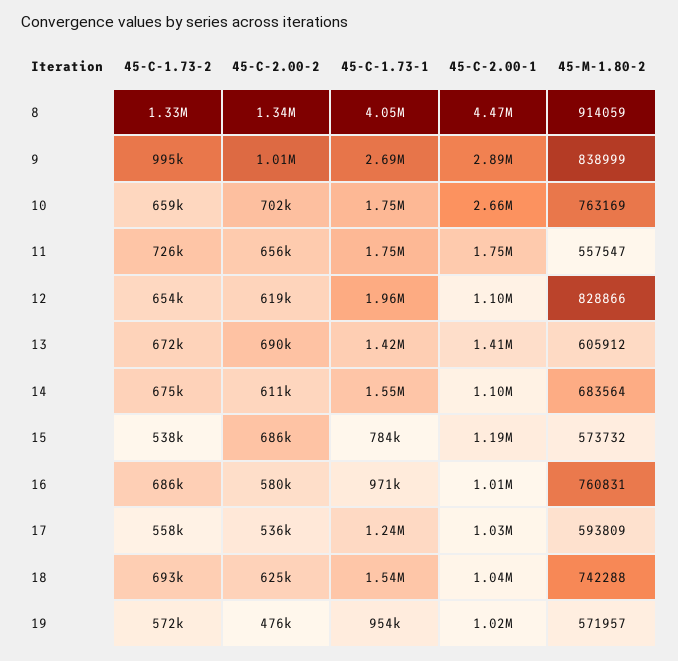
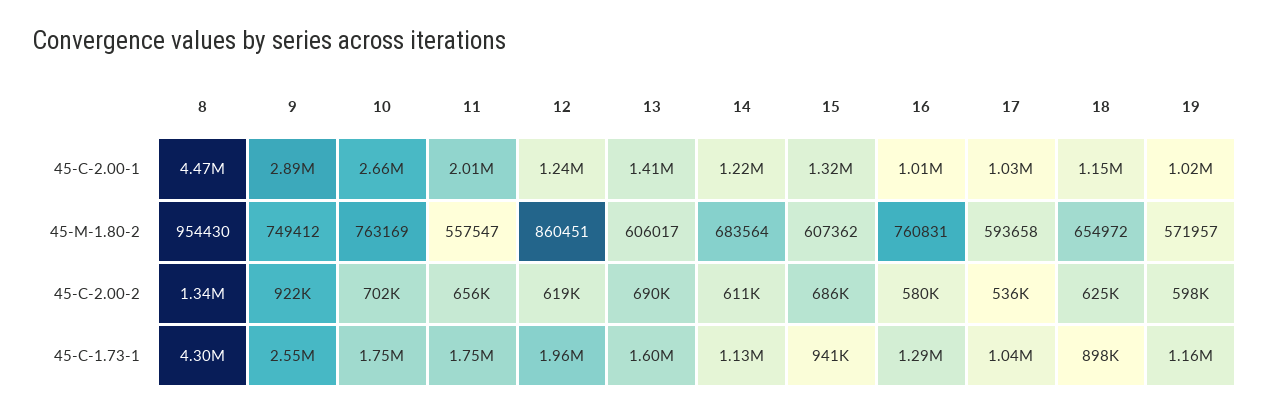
45-C-1.73-2, 8: 1330000 -> none
45-C-1.73-1, 8: 4050000 -> 4300000
45-M-1.80-2, 8: 914059 -> 954430
45-C-1.73-2, 9: 995000 -> none
45-C-2.00-2, 9: 1010000 -> 922000
45-C-1.73-1, 9: 2690000 -> 2550000
45-M-1.80-2, 9: 838999 -> 749412
45-C-1.73-2, 10: 659000 -> none
45-C-1.73-2, 11: 726000 -> none
45-C-2.00-1, 11: 1750000 -> 2010000
45-C-1.73-2, 12: 654000 -> none
45-C-2.00-1, 12: 1100000 -> 1240000
45-M-1.80-2, 12: 828866 -> 860451
45-C-1.73-2, 13: 672000 -> none
45-C-1.73-1, 13: 1420000 -> 1600000
45-M-1.80-2, 13: 605912 -> 606017
45-C-1.73-2, 14: 675000 -> none
45-C-1.73-1, 14: 1550000 -> 1130000
45-C-2.00-1, 14: 1100000 -> 1220000
45-C-1.73-2, 15: 538000 -> none
45-C-1.73-1, 15: 784000 -> 941000
45-C-2.00-1, 15: 1190000 -> 1320000
45-M-1.80-2, 15: 573732 -> 607362
45-C-1.73-2, 16: 686000 -> none
45-C-1.73-1, 16: 971000 -> 1290000
45-C-1.73-2, 17: 558000 -> none
45-C-1.73-1, 17: 1240000 -> 1040000
45-M-1.80-2, 17: 593809 -> 593658
45-C-1.73-2, 18: 693000 -> none
45-C-1.73-1, 18: 1540000 -> 898000
45-C-2.00-1, 18: 1040000 -> 1150000
45-M-1.80-2, 18: 742288 -> 654972
45-C-1.73-2, 19: 572000 -> none
45-C-2.00-2, 19: 476000 -> 598000
45-C-1.73-1, 19: 954000 -> 1160000

